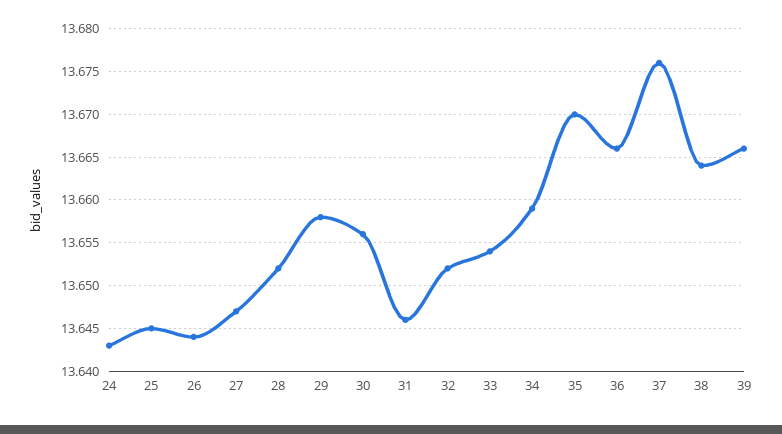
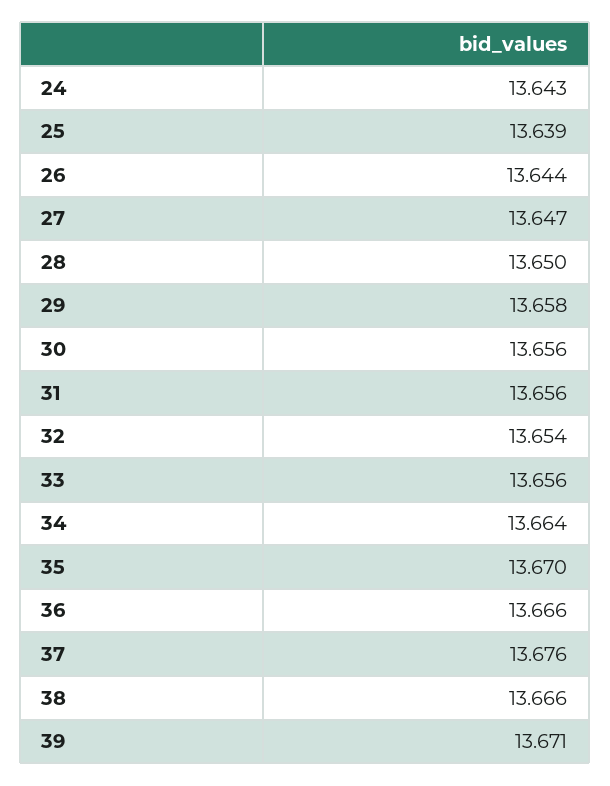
25: 13.645 -> 13.639
28: 13.652 -> 13.65
31: 13.646 -> 13.656
32: 13.652 -> 13.654
33: 13.654 -> 13.656
34: 13.659 -> 13.664
38: 13.664 -> 13.666
39: 13.666 -> 13.671

